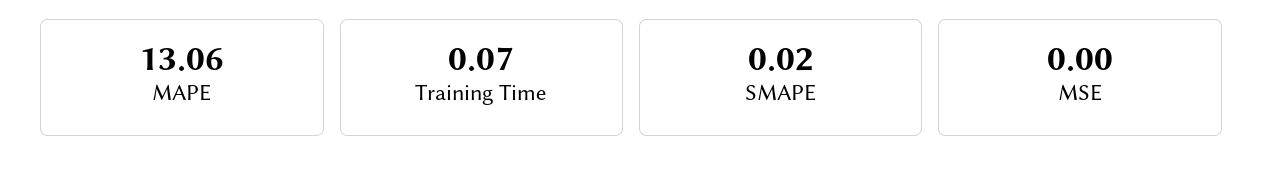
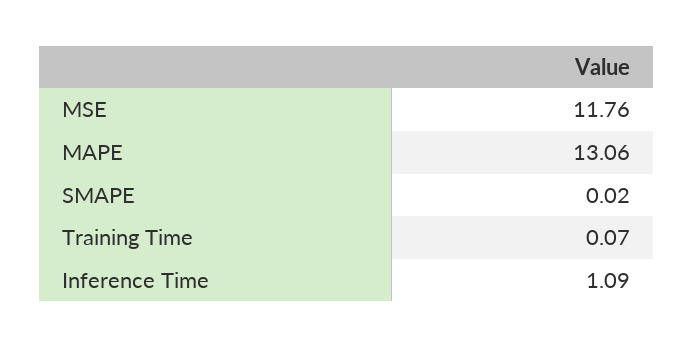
MSE: 0 -> 11.76
Inference Time: none -> 1.09

